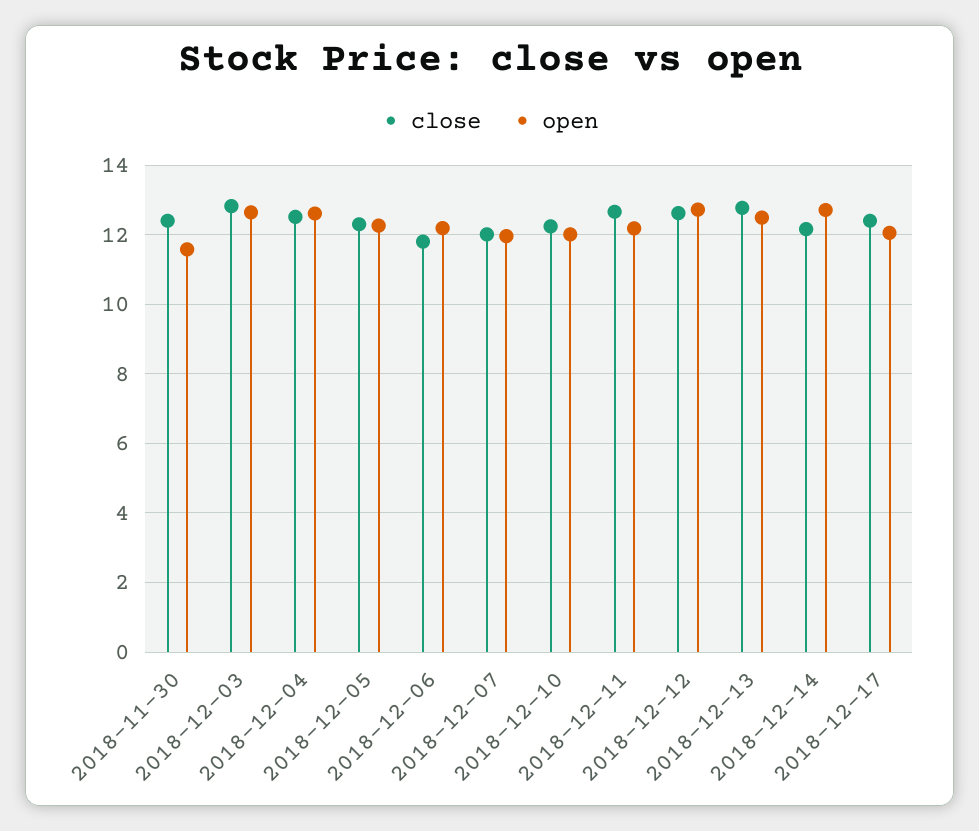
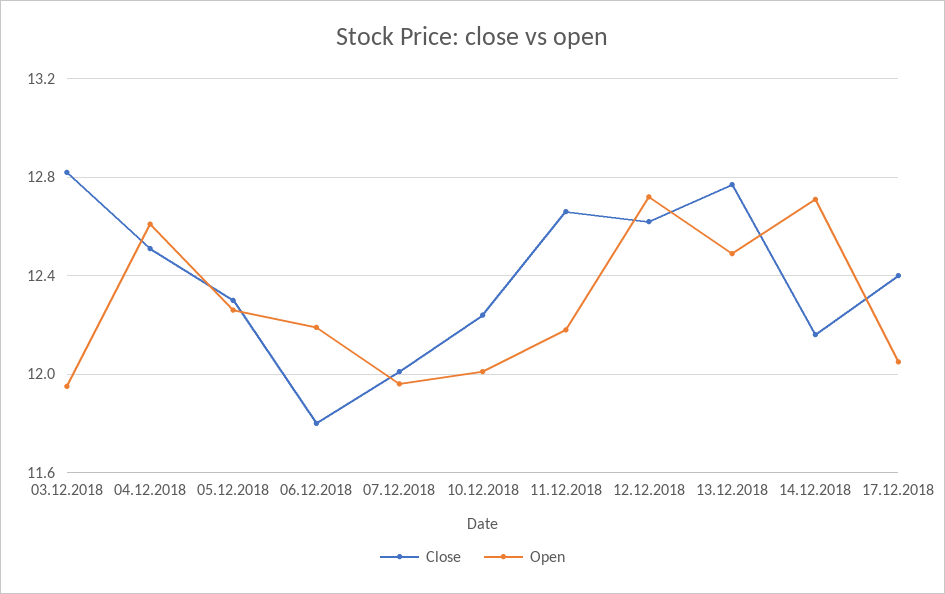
close, 2018-11-30: 12.4 -> none
open, 2018-11-30: 11.6 -> none
open, 2018-12-03: 12.6 -> 11.95

